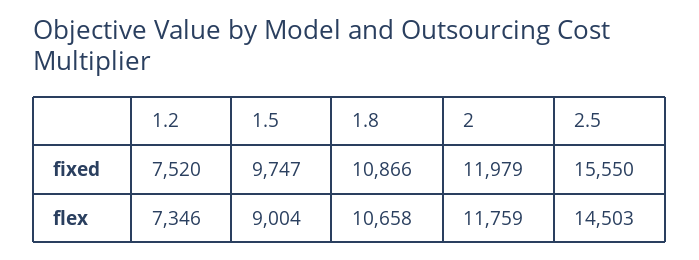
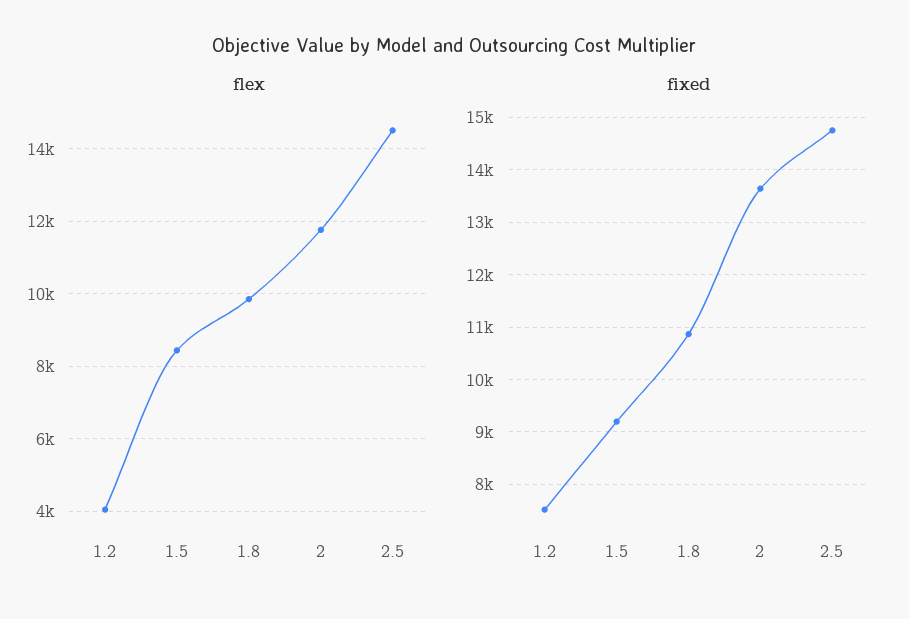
fixed, 1.5: 9747 -> 9200
fixed, 2: 11979 -> 13600
fixed, 2.5: 15550 -> 14800
flex, 1.2: 7346 -> 4000
flex, 1.5: 9004 -> 8400
flex, 1.8: 10658 -> 9800

